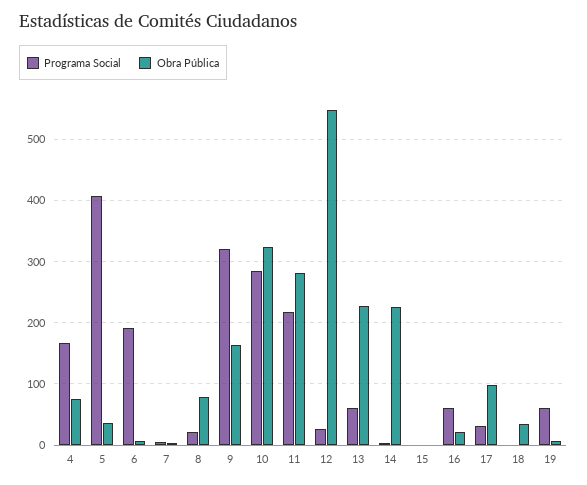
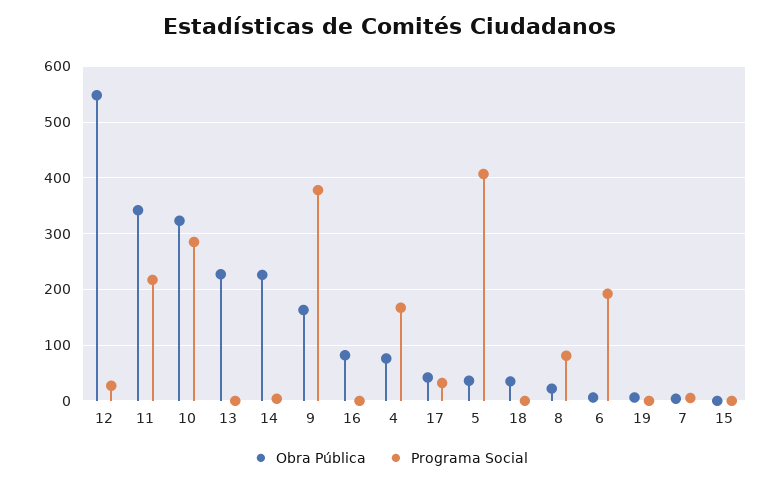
Programa Social, 8: 20 -> 80
Obra Pública, 8: 80 -> 20
Programa Social, 9: 320 -> 380
Obra Pública, 11: 280 -> 340
Programa Social, 13: 60 -> 0
Programa Social, 16: 60 -> 0
Obra Pública, 16: 20 -> 80
Obra Pública, 17: 100 -> 40
Programa Social, 19: 60 -> 0

